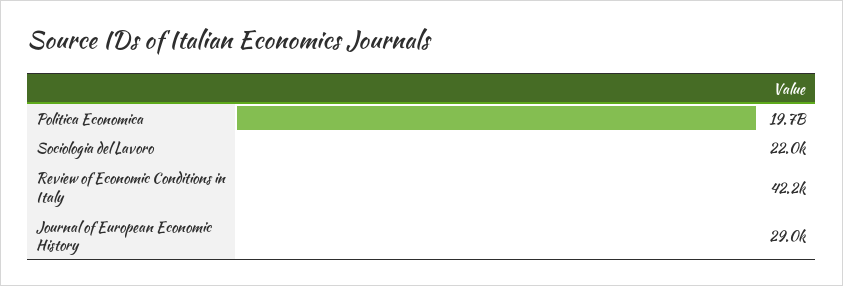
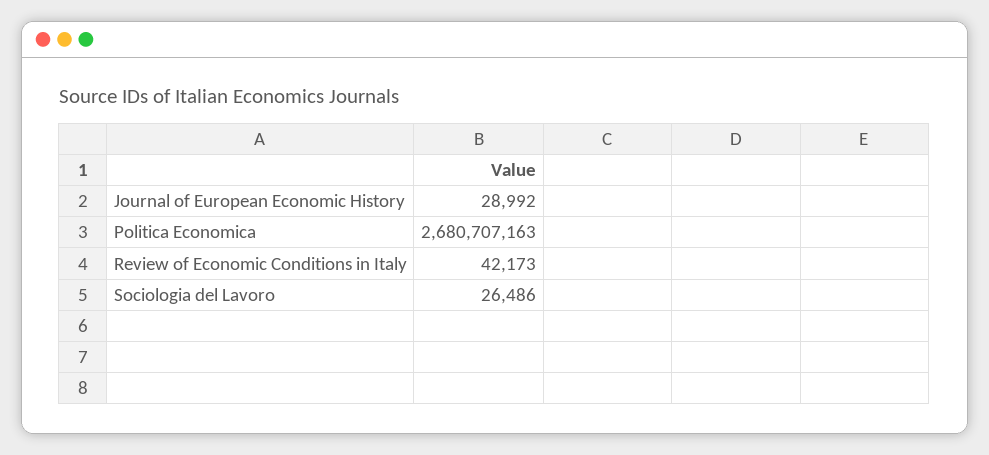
Politica Economica: 19700000000 -> 2680707163
Sociologia del Lavoro: 22000 -> 26486

